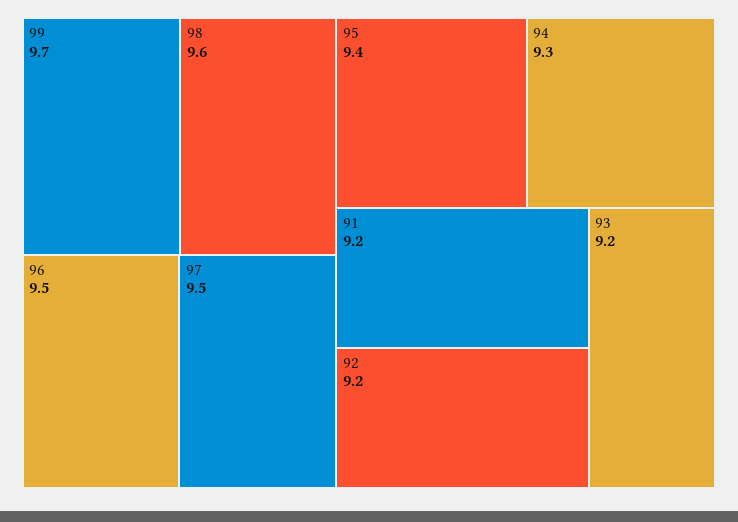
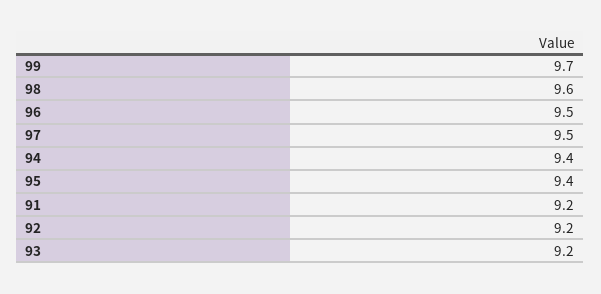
94: 9.3 -> 9.4

